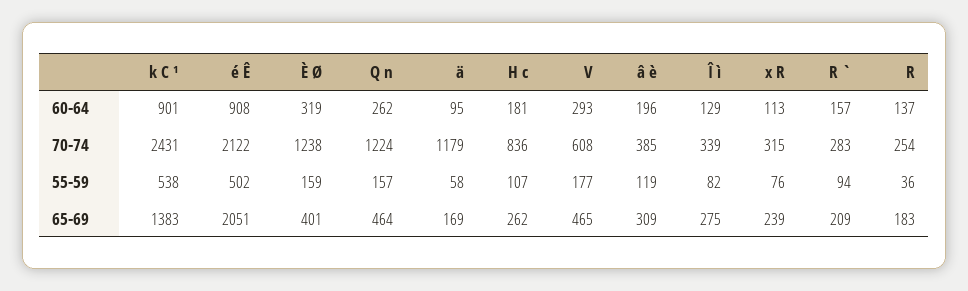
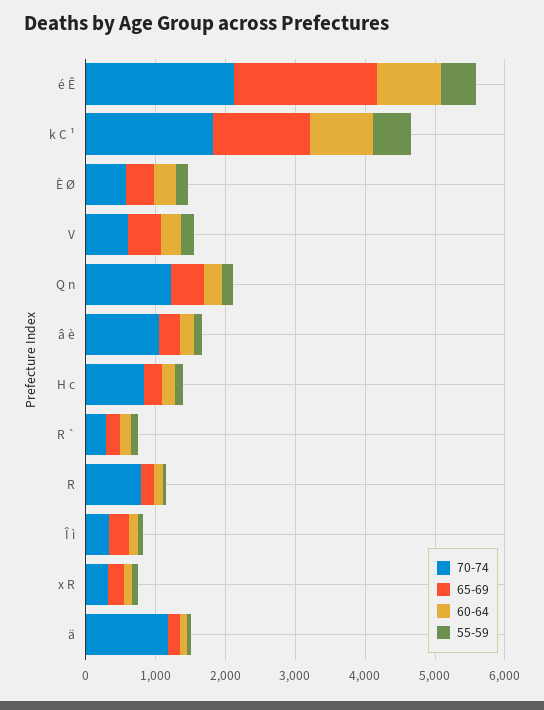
70-74, k C ¹: 2431 -> 1800
70-74, È Ø: 1238 -> 600
70-74, â è: 385 -> 1000
70-74, R: 254 -> 800

